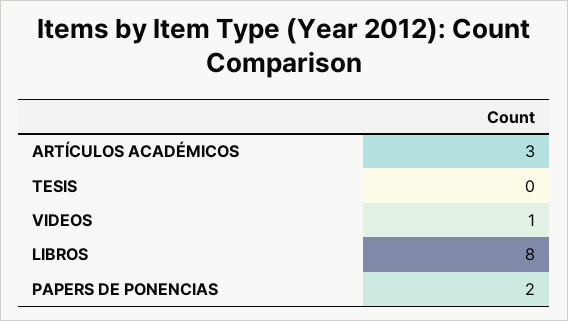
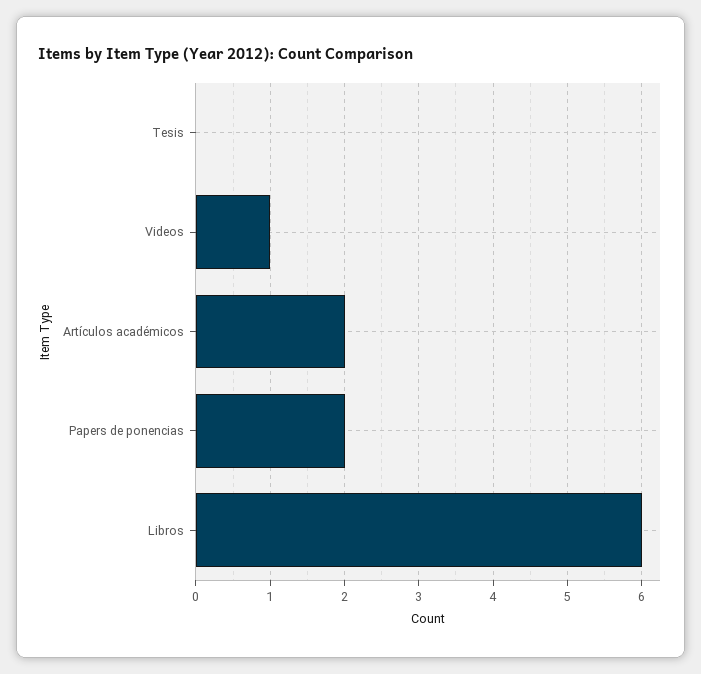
ARTÍCULOS ACADÉMICOS: 3 -> 2
LIBROS: 8 -> 6

